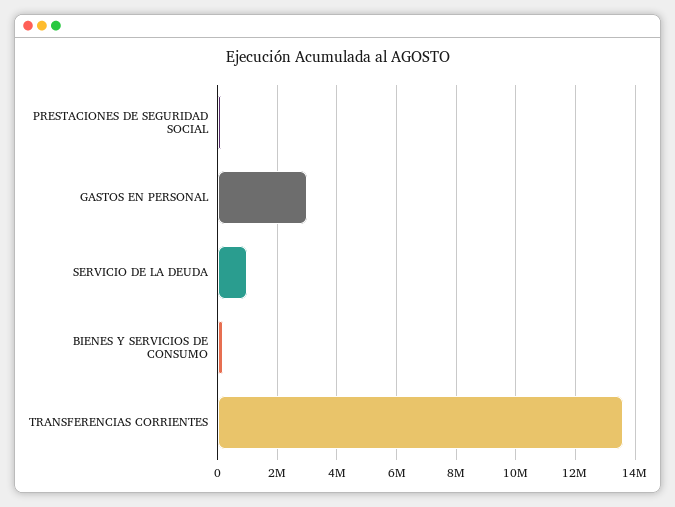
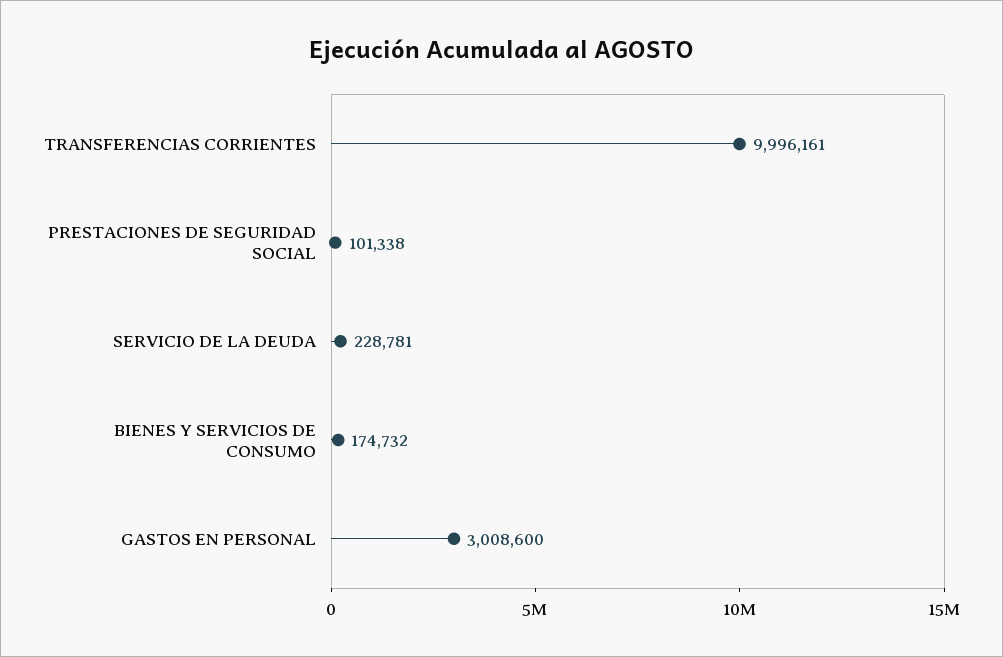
SERVICIO DE LA DEUDA: 1000000 -> 228781
TRANSFERENCIAS CORRIENTES: 13500000 -> 9996161

